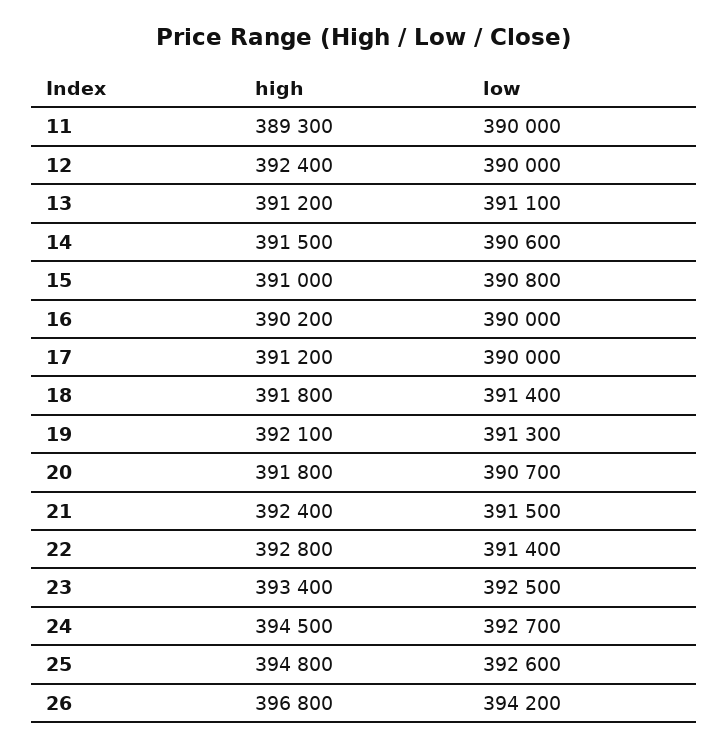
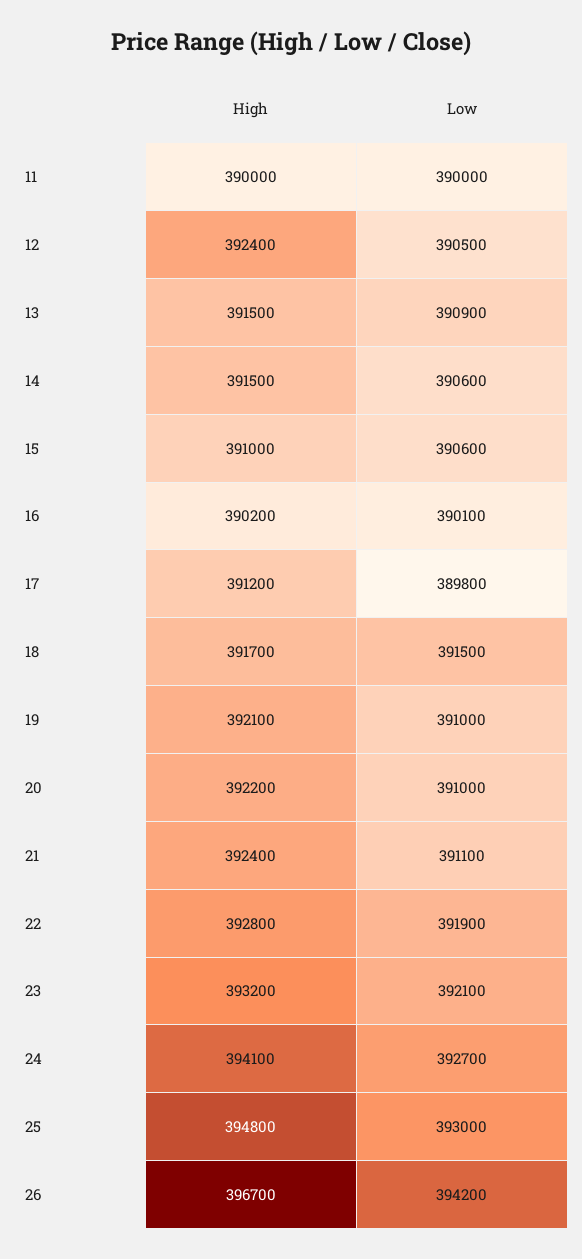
high, 11: 389300 -> 390000
low, 12: 390000 -> 390500
high, 13: 391200 -> 391500
low, 13: 391100 -> 390900
low, 15: 390800 -> 390600
low, 16: 390000 -> 390100
low, 17: 390000 -> 389800
high, 18: 391800 -> 391700
low, 18: 391400 -> 391500
low, 19: 391300 -> 391000
high, 20: 391800 -> 392200
low, 20: 390700 -> 391000
low, 21: 391500 -> 391100
low, 22: 391400 -> 391900
high, 23: 393400 -> 393200
low, 23: 392500 -> 392100
high, 24: 394500 -> 394100
low, 25: 392600 -> 393000
high, 26: 396800 -> 396700

